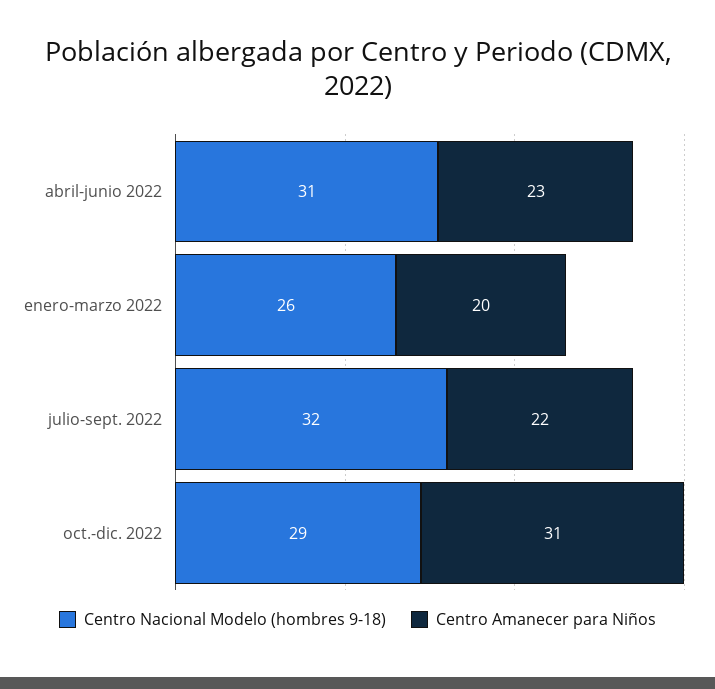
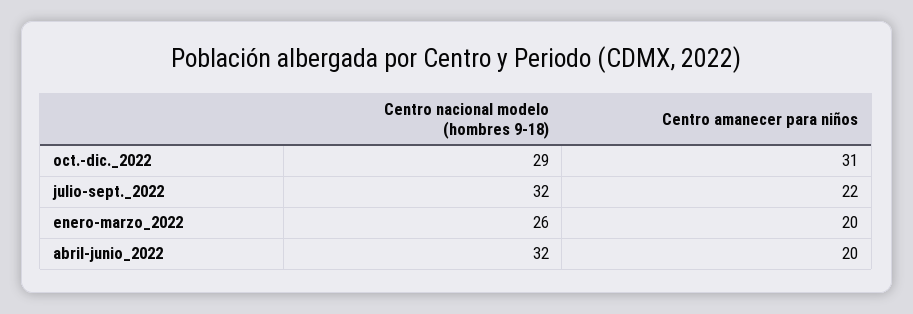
Centro Nacional Modelo (hombres 9-18), abril-junio 2022: 31 -> 32
Centro Amanecer para Niños, abril-junio 2022: 23 -> 20

